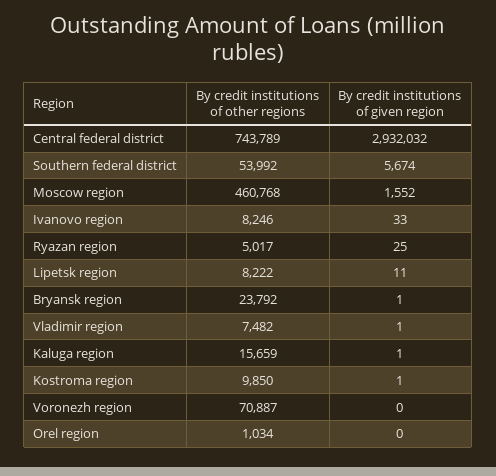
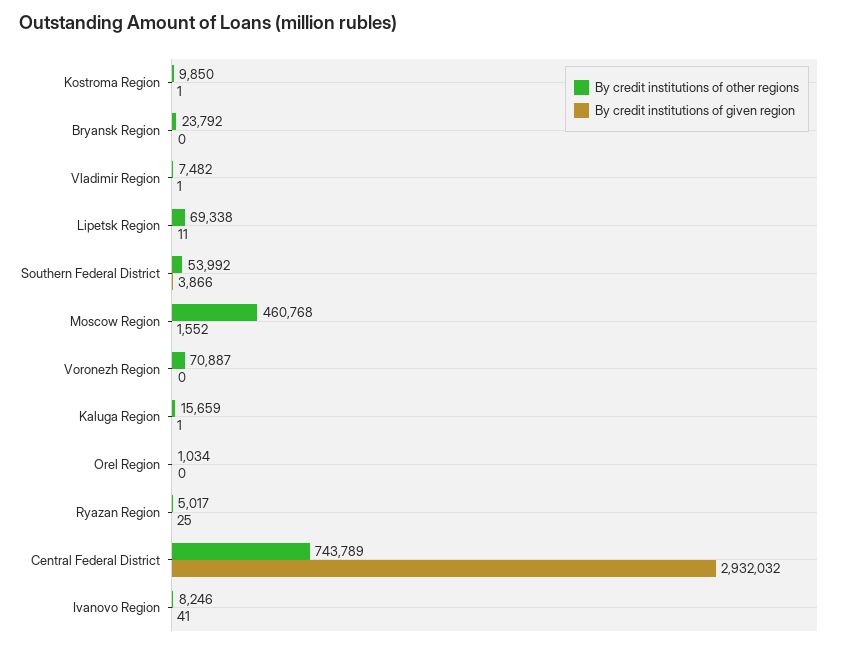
By credit institutions of given region, Southern federal district: 5674 -> 3866
By credit institutions of given region, Ivanovo region: 33 -> 41
By credit institutions of other regions, Lipetsk region: 8222 -> 69338
By credit institutions of given region, Bryansk region: 1 -> 0

